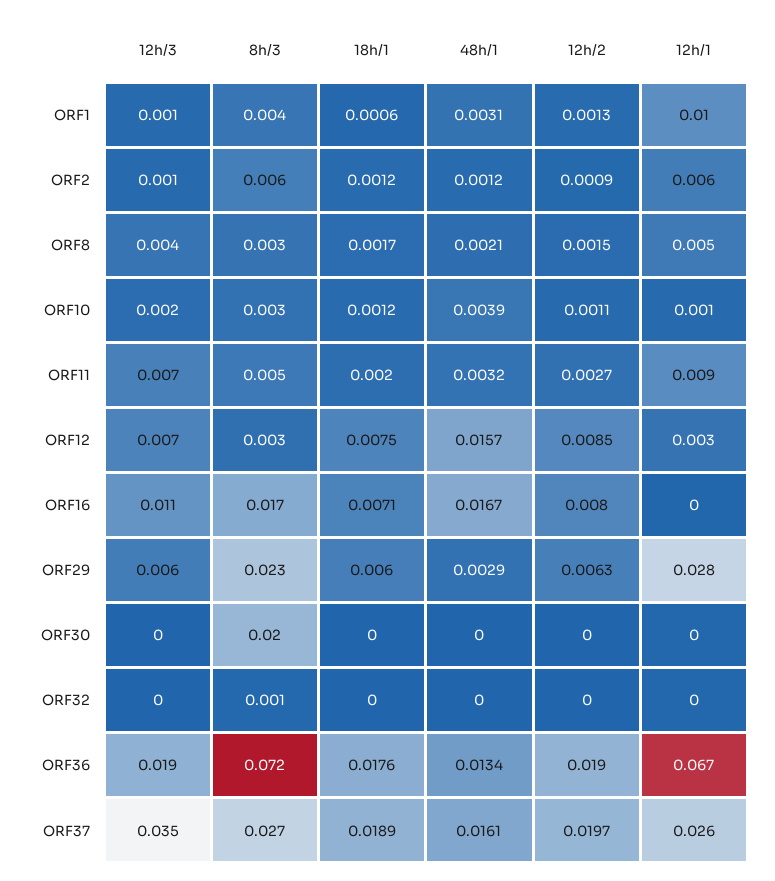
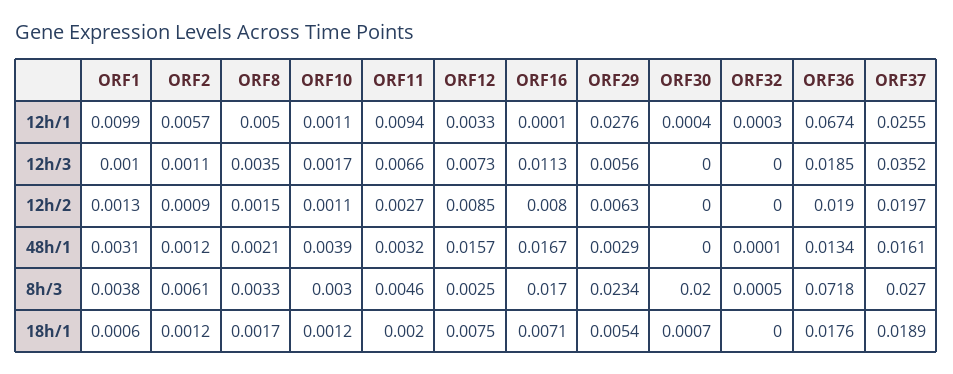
18h/1, ORF29: 0.006 -> 0.0054
18h/1, ORF30: 0 -> 0.0007
48h/1, ORF32: 0 -> 0.0001

